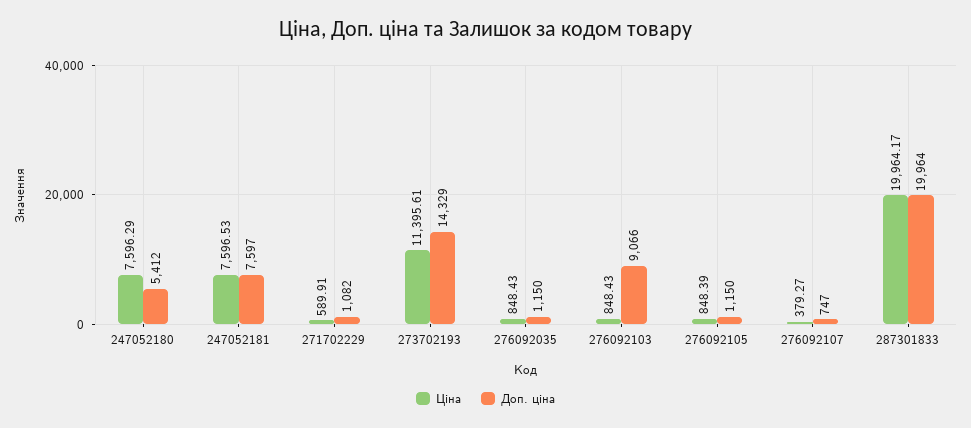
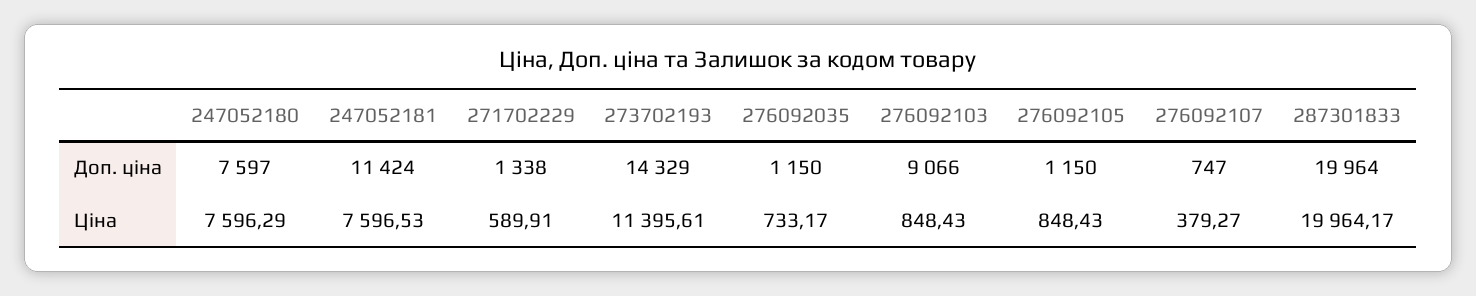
Доп. ціна, 247052180: 5412 -> 7597
Доп. ціна, 247052181: 7597 -> 11424
Доп. ціна, 271702229: 1082 -> 1338
Ціна, 276092035: 848.43 -> 733.17
Ціна, 276092105: 848.39 -> 848.43

